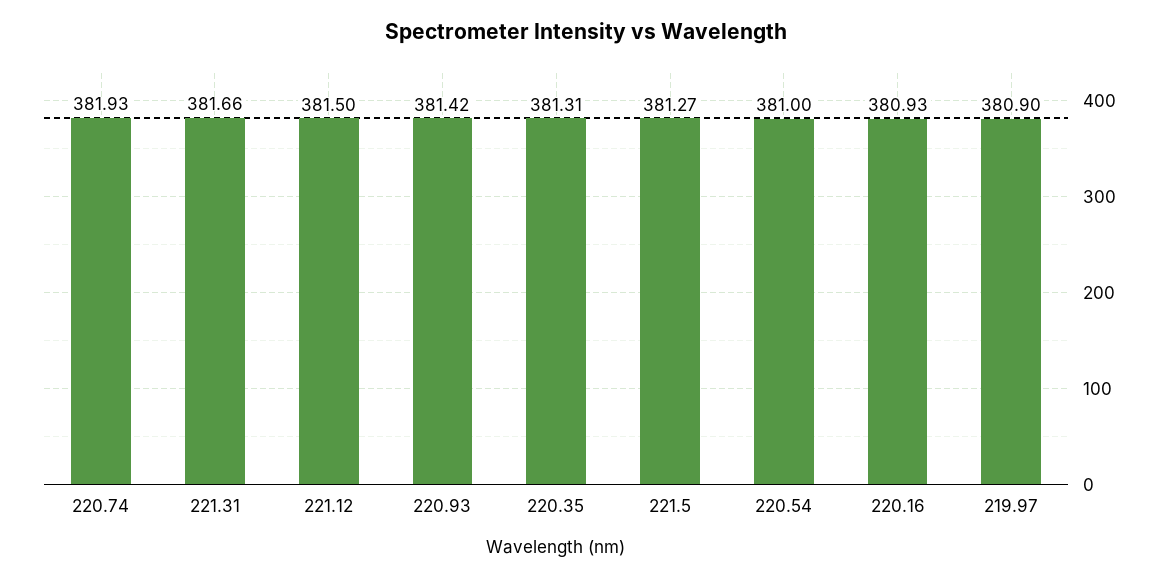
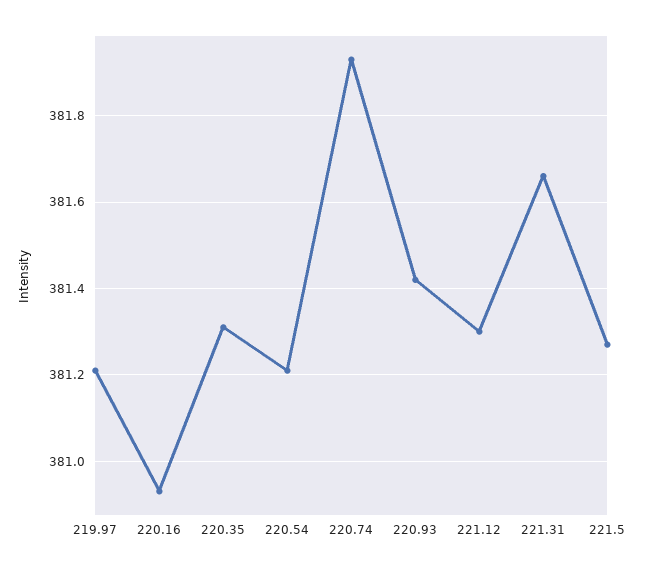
221.12: 381.5 -> 381.3
220.54: 381 -> 381.2
219.97: 380.9 -> 381.2

